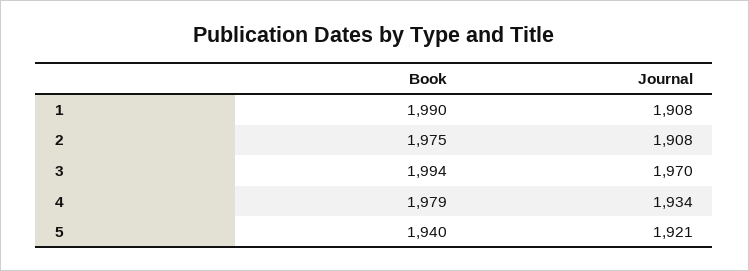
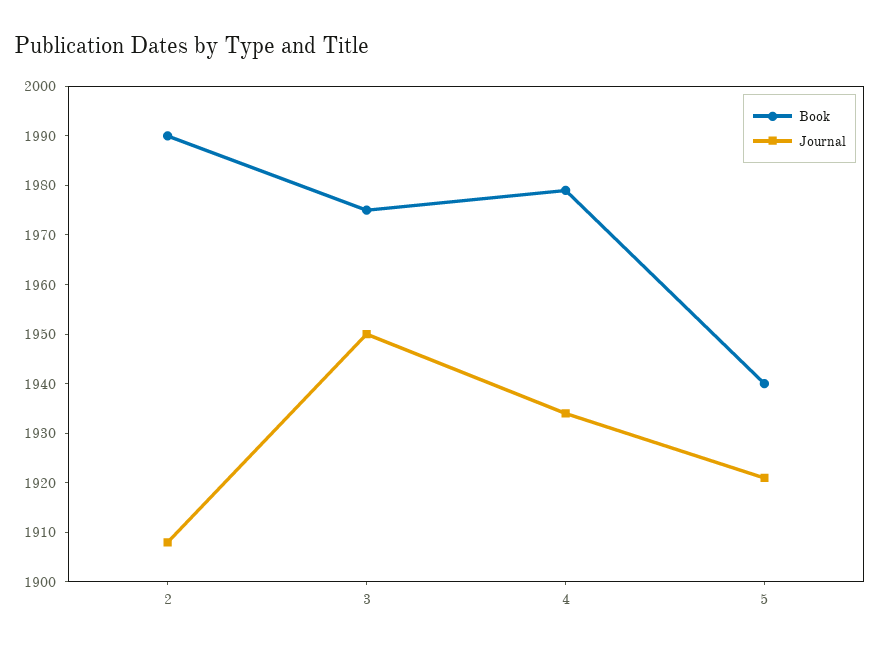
Book, 1: 1990 -> none
Journal, 1: 1908 -> none
Book, 2: 1975 -> 1990
Book, 3: 1994 -> 1975
Journal, 3: 1970 -> 1950

